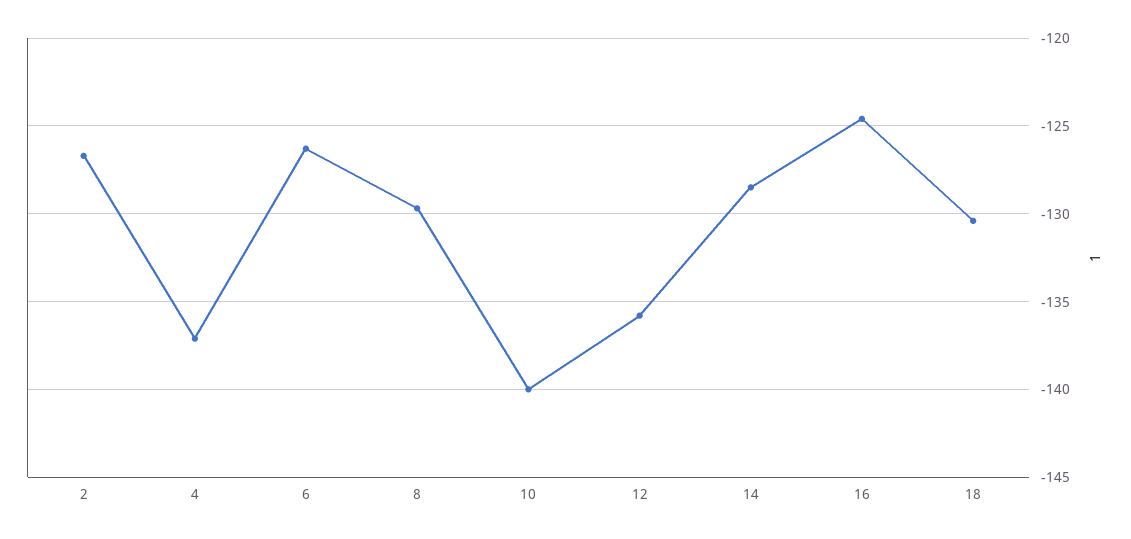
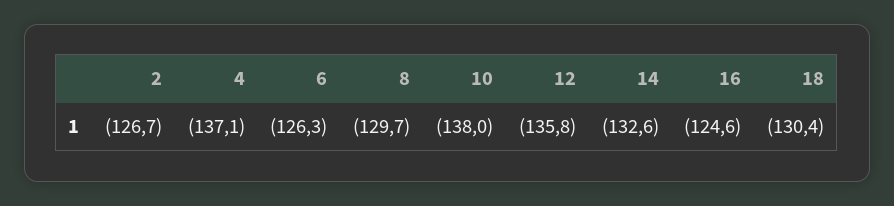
10: -140 -> -138
14: -128.5 -> -132.6

